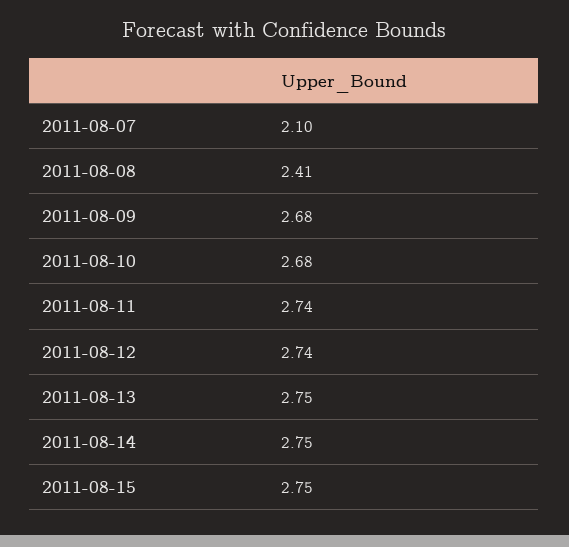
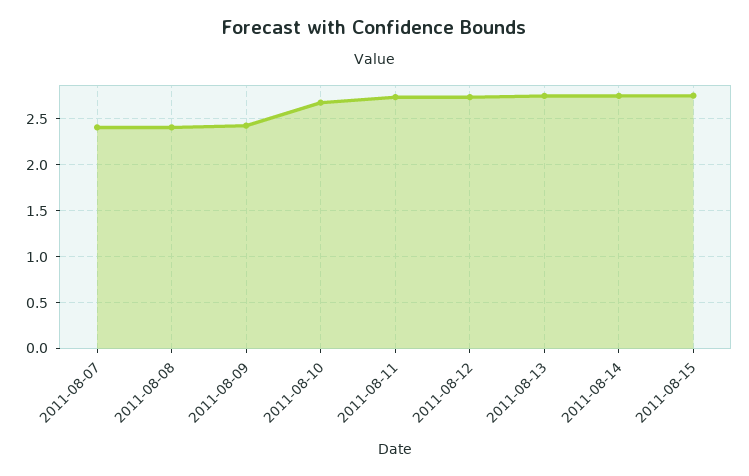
2011-08-07: 2.1 -> 2.4
2011-08-09: 2.68 -> 2.4

